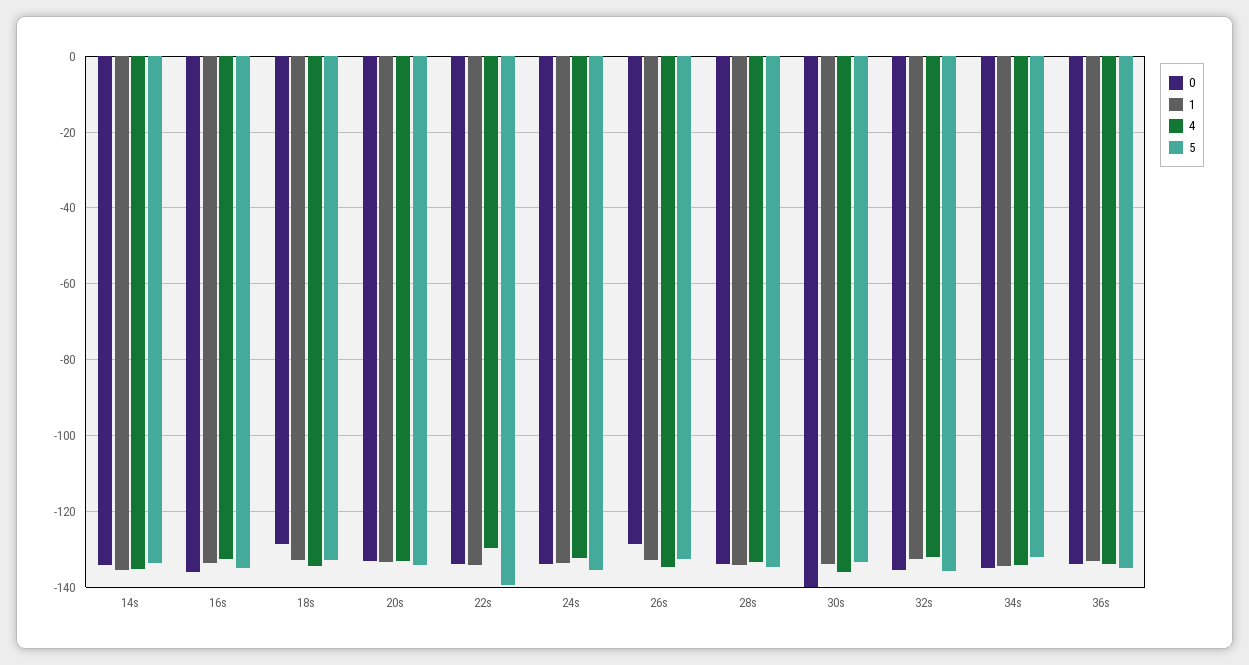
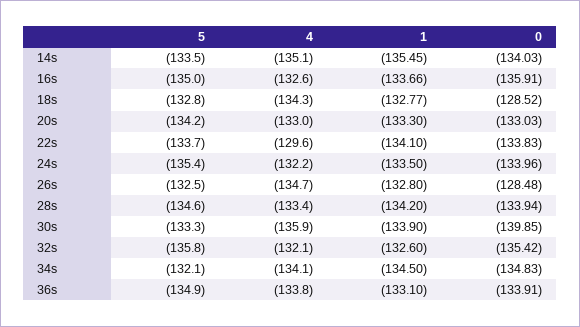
5, 22s: -140 -> -133.7

